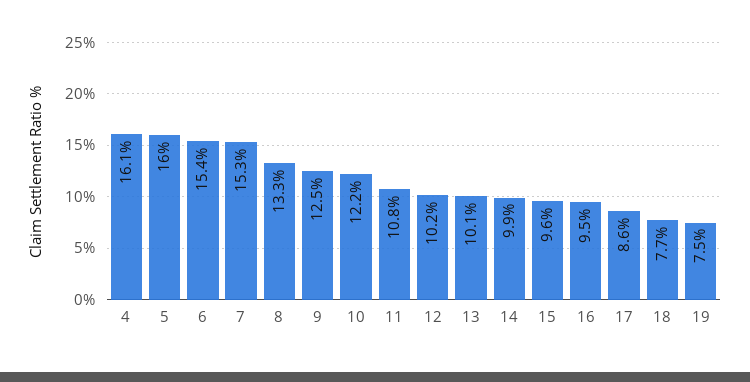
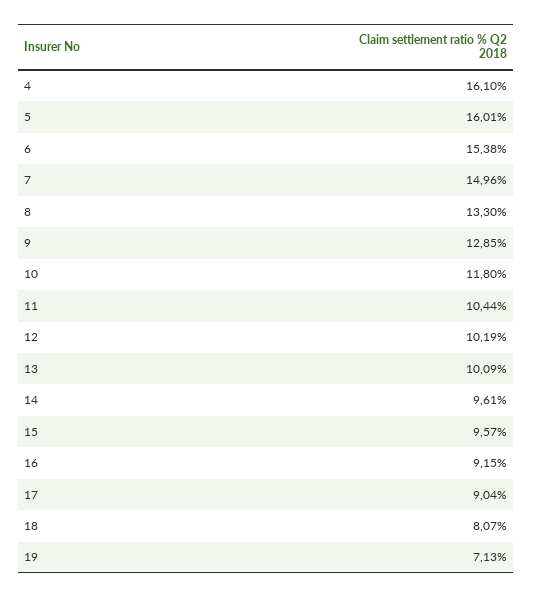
7: 15.3 -> 14.96
9: 12.5 -> 12.85
10: 12.2 -> 11.8
11: 10.8 -> 10.44
14: 9.9 -> 9.61
16: 9.5 -> 9.15
17: 8.6 -> 9.04
18: 7.7 -> 8.07
19: 7.5 -> 7.13

